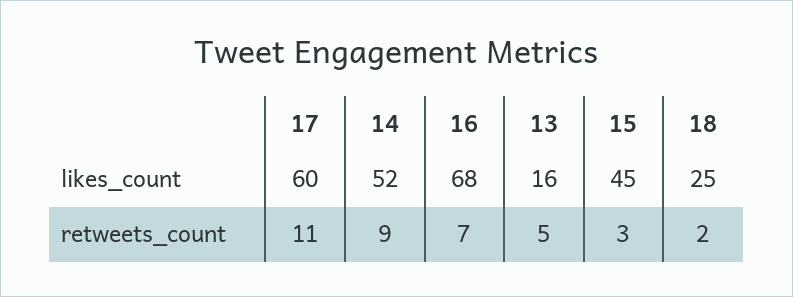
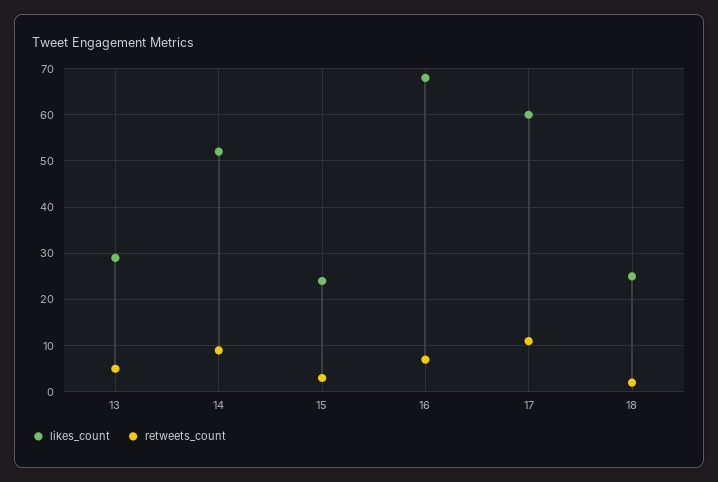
likes_count, 13: 16 -> 30
likes_count, 15: 45 -> 25

